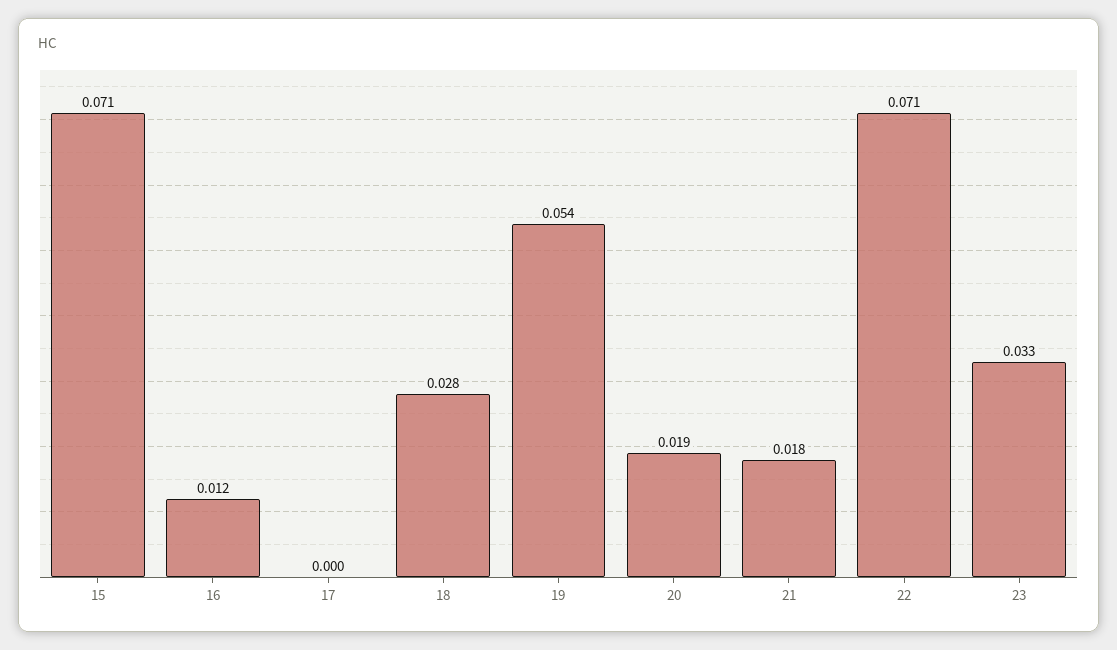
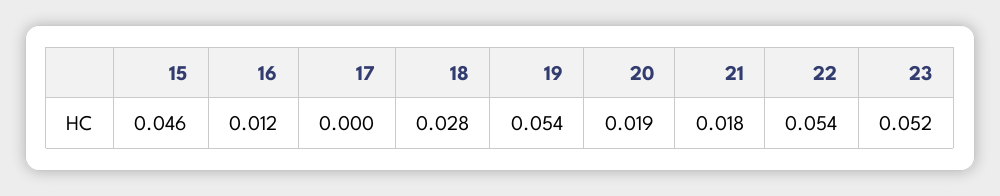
15: 0.071 -> 0.046
22: 0.071 -> 0.054
23: 0.033 -> 0.052

